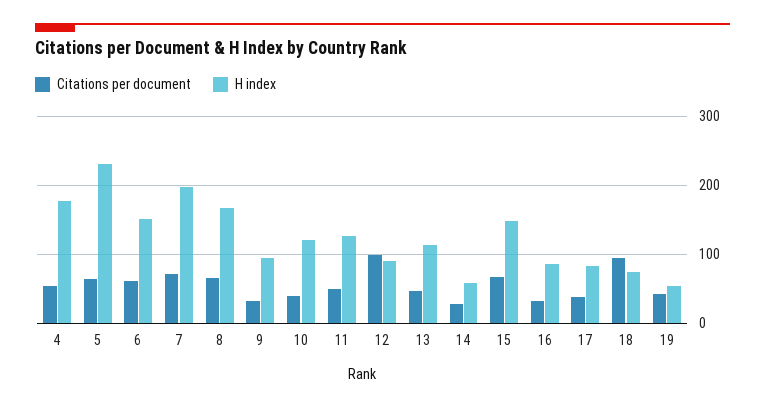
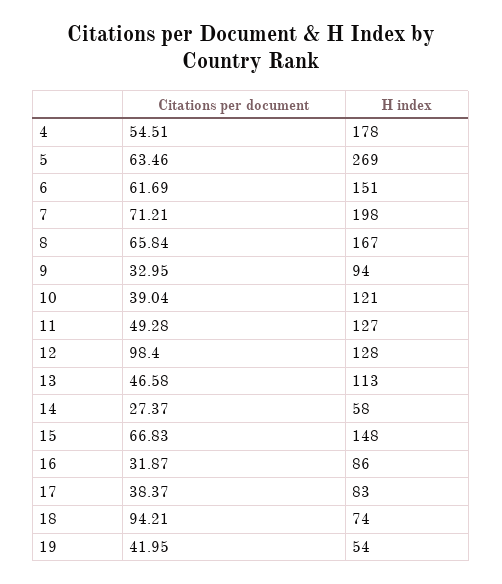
H index, 5: 230 -> 269
H index, 12: 90 -> 128

